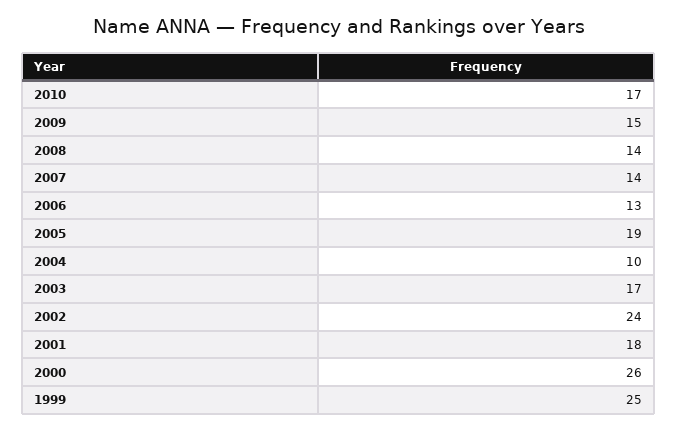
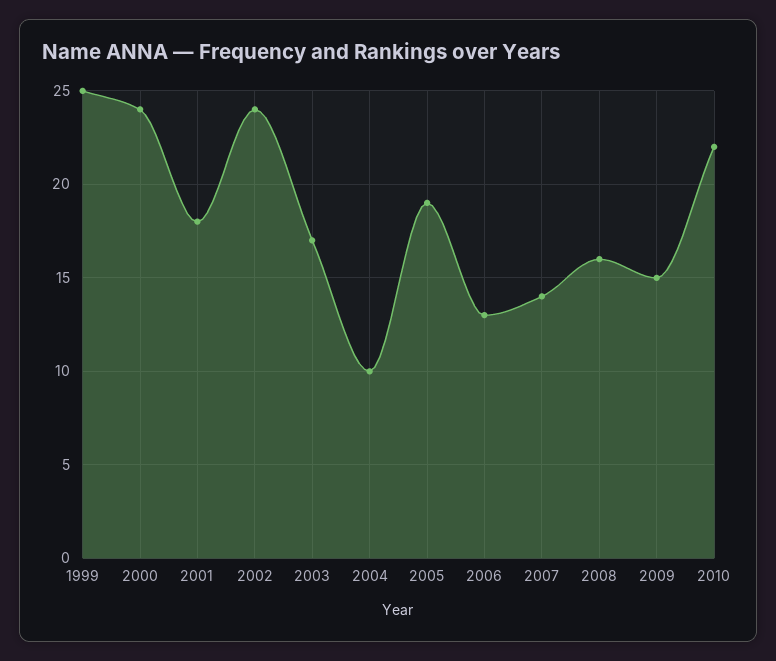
2010: 17 -> 22
2008: 14 -> 16
2000: 26 -> 24

